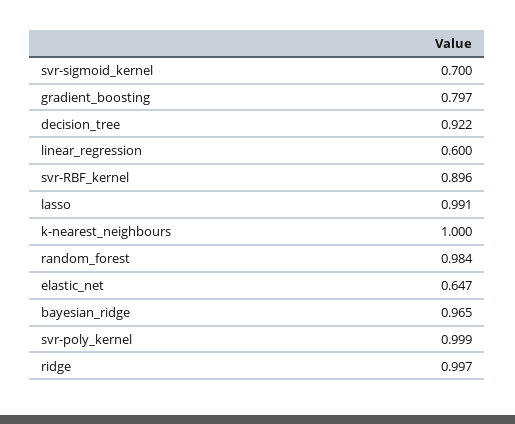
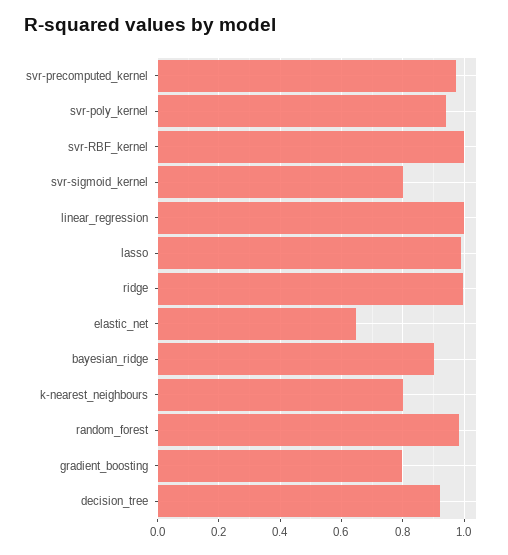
svr-sigmoid_kernel: 0.7 -> 0.8
linear_regression: 0.6 -> 1
svr-RBF_kernel: 0.896 -> 1
k-nearest_neighbours: 1 -> 0.8
bayesian_ridge: 0.965 -> 0.9
svr-poly_kernel: 0.999 -> 0.94
svr-precomputed_kernel: none -> 0.98

